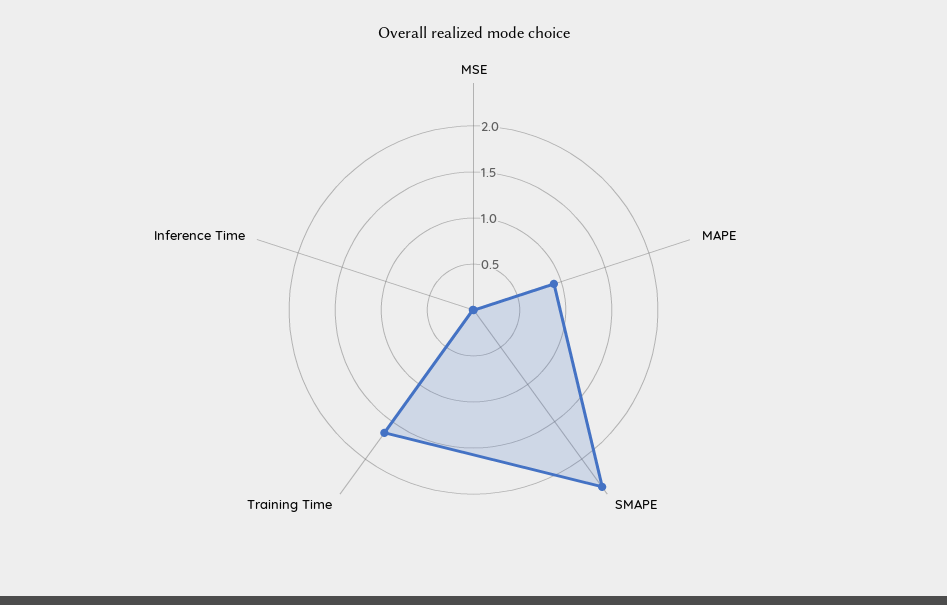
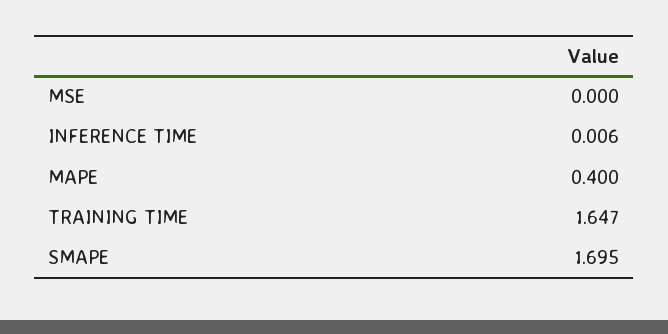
MAPE: 0.9 -> 0.4
SMAPE: 2.4 -> 1.695

